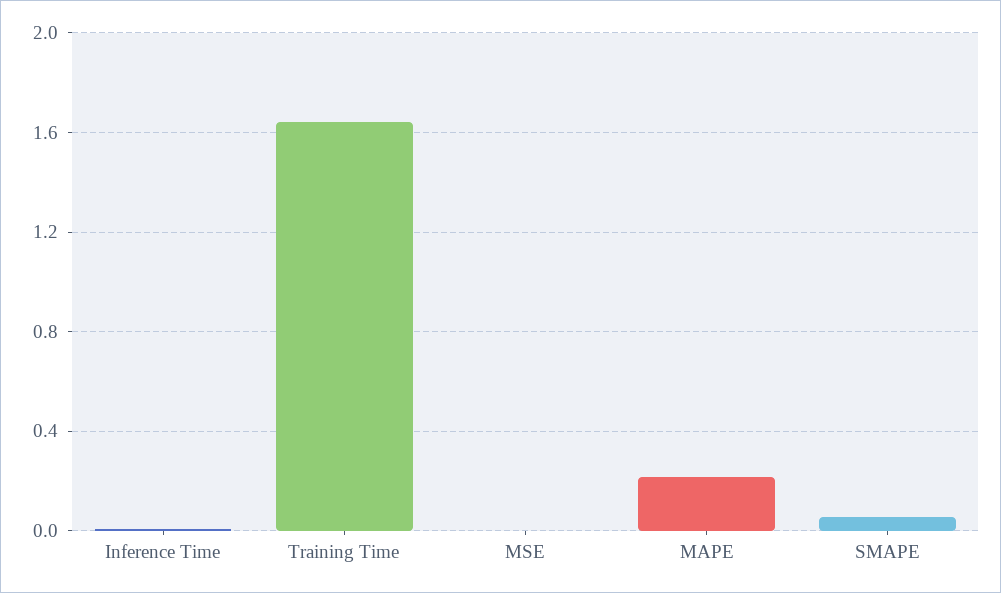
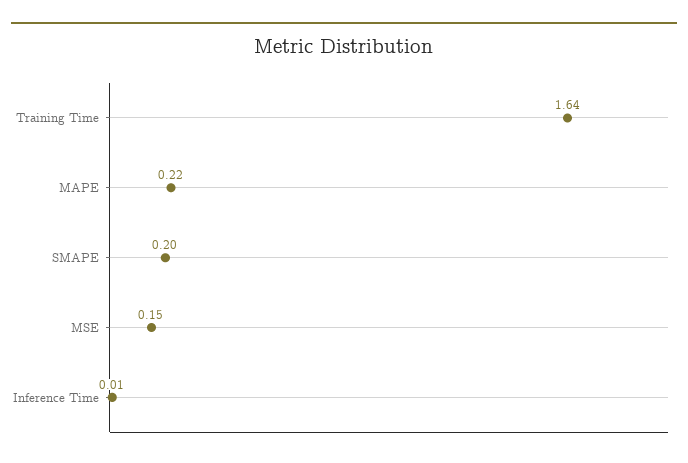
MSE: 0 -> 0.15
SMAPE: 0.05 -> 0.2

